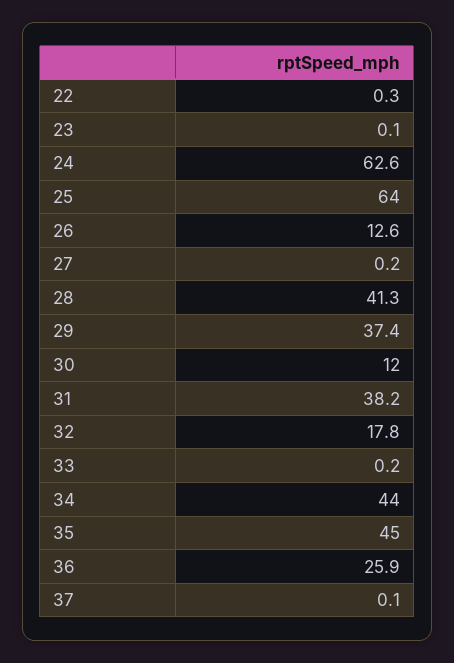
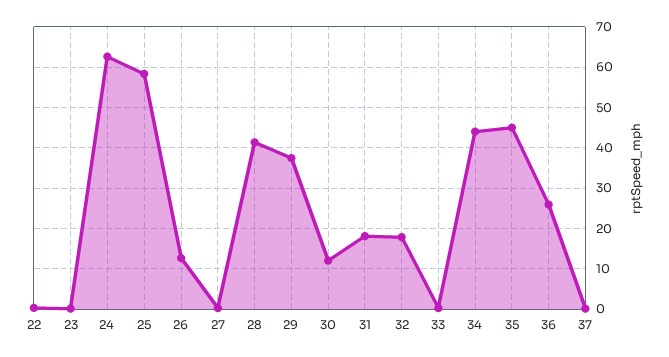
25: 64 -> 58
31: 38.2 -> 18

